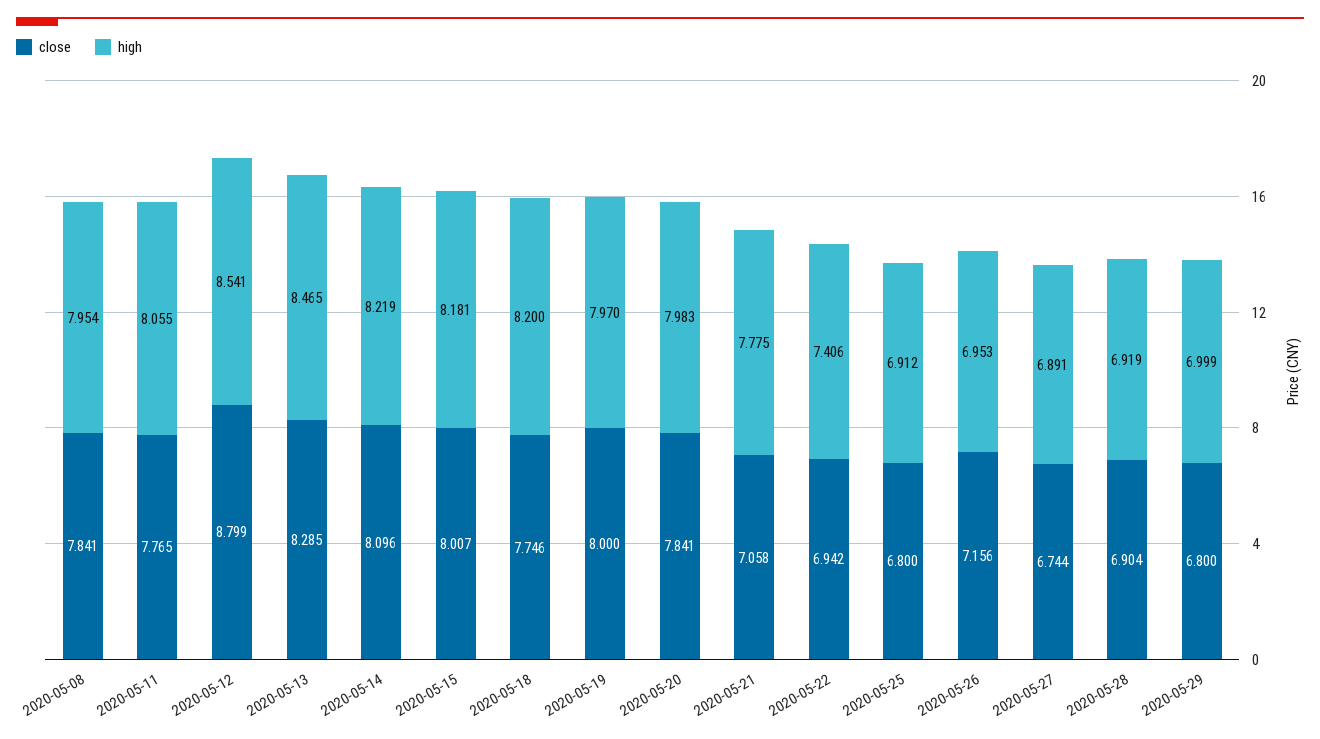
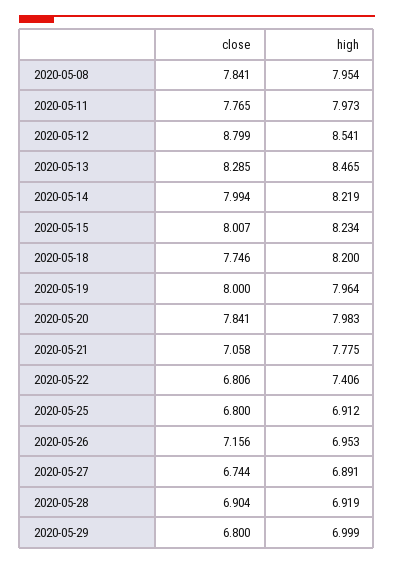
high, 2020-05-11: 8.055 -> 7.973
close, 2020-05-14: 8.096 -> 7.994
high, 2020-05-15: 8.181 -> 8.234
high, 2020-05-19: 7.97 -> 7.964
close, 2020-05-22: 6.942 -> 6.806

